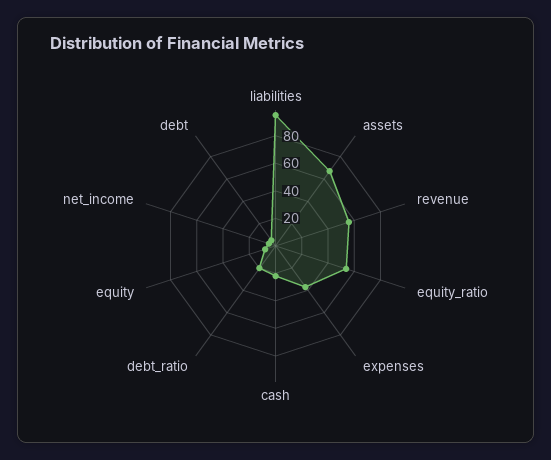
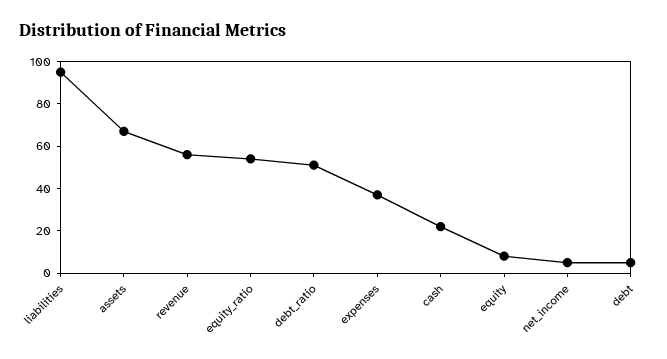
debt_ratio: 20 -> 50

